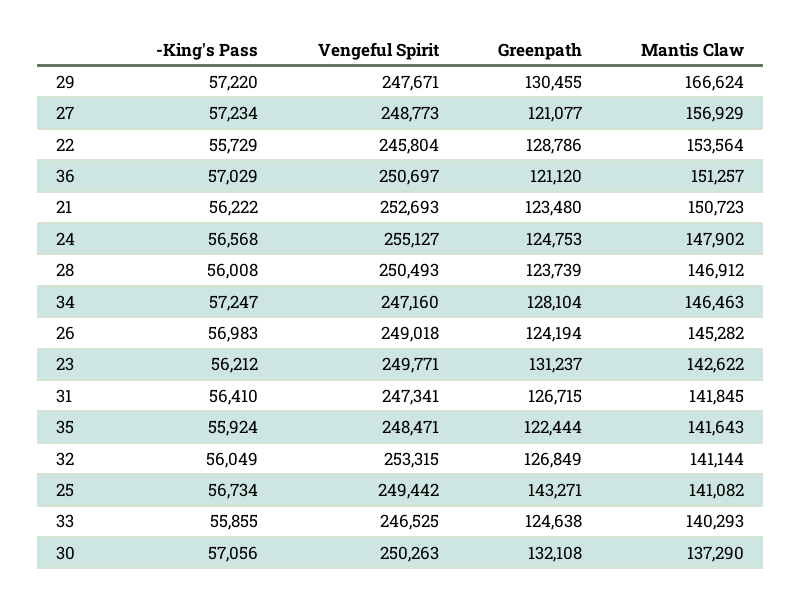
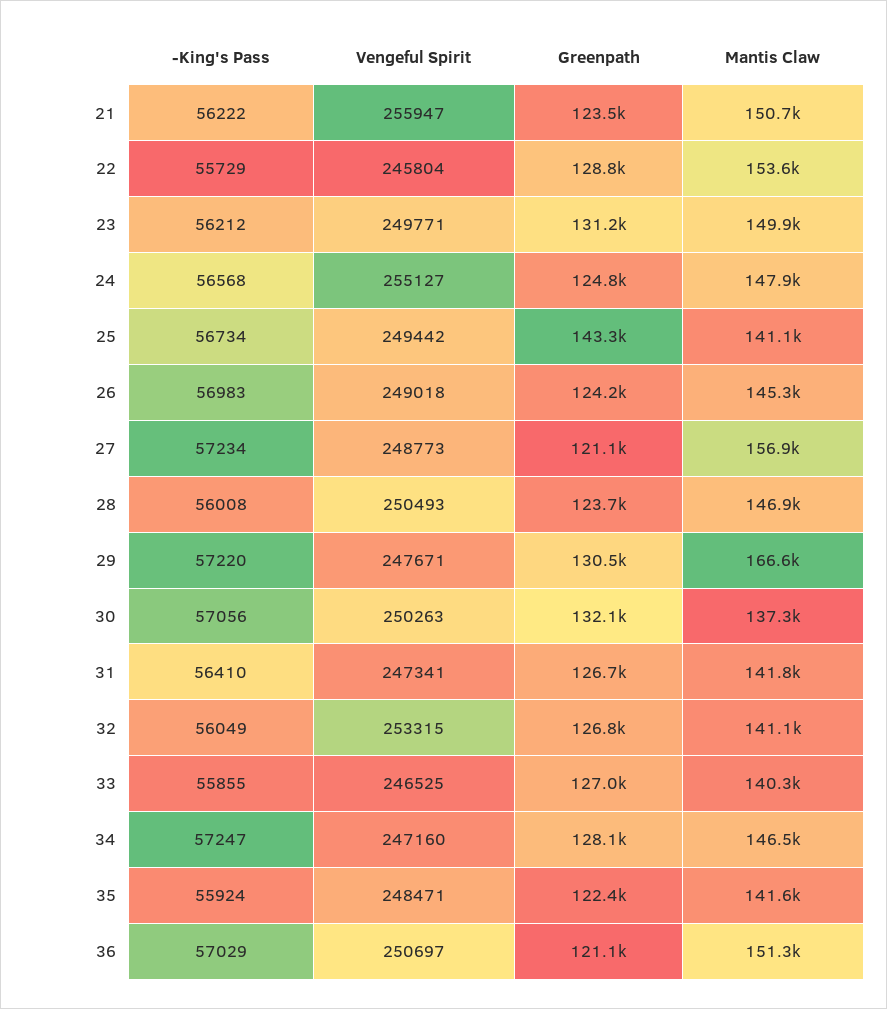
Vengeful Spirit, 21: 252693 -> 255947
Mantis Claw, 23: 142622 -> 149900
Greenpath, 33: 124638 -> 127000

